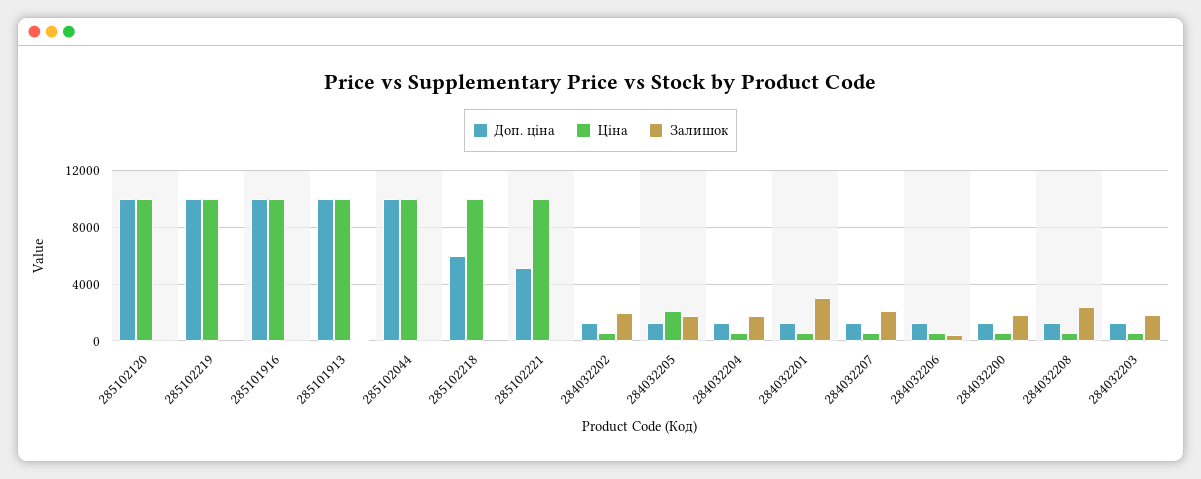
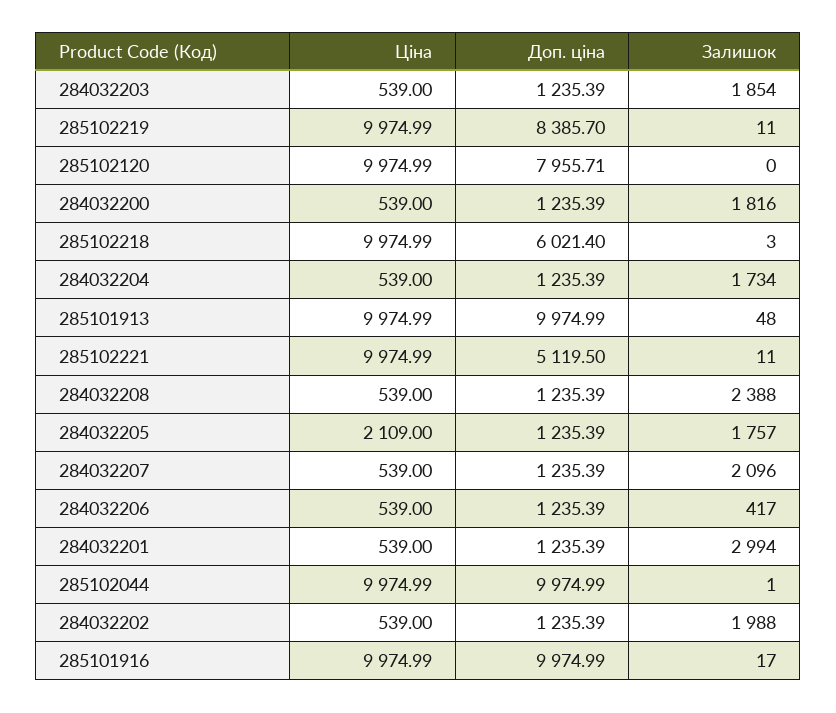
Доп. ціна, 285102120: 10000 -> 7955.71
Доп. ціна, 285102219: 10000 -> 8385.7

